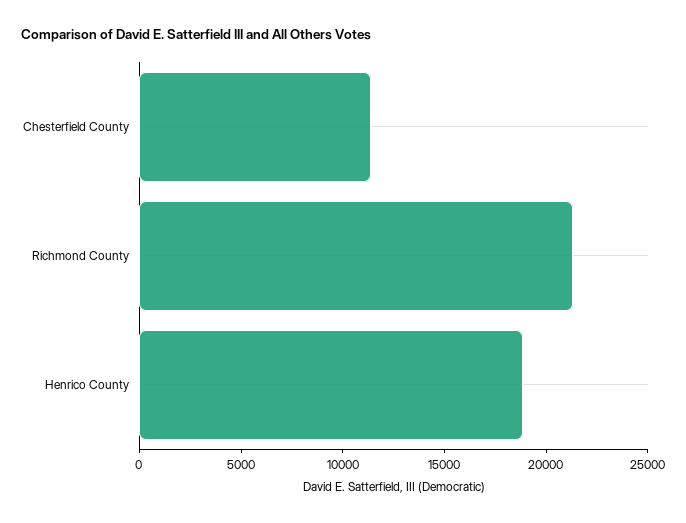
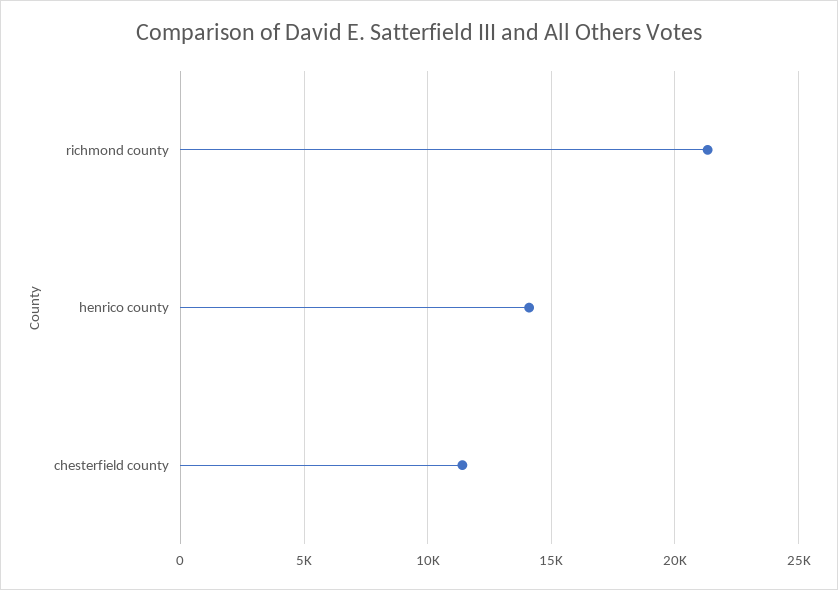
Henrico County: 19000 -> 14000

